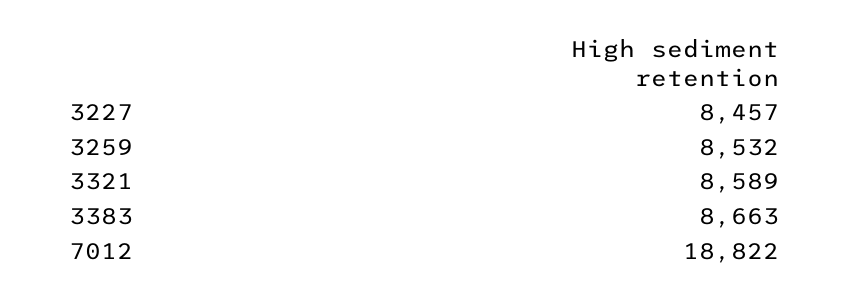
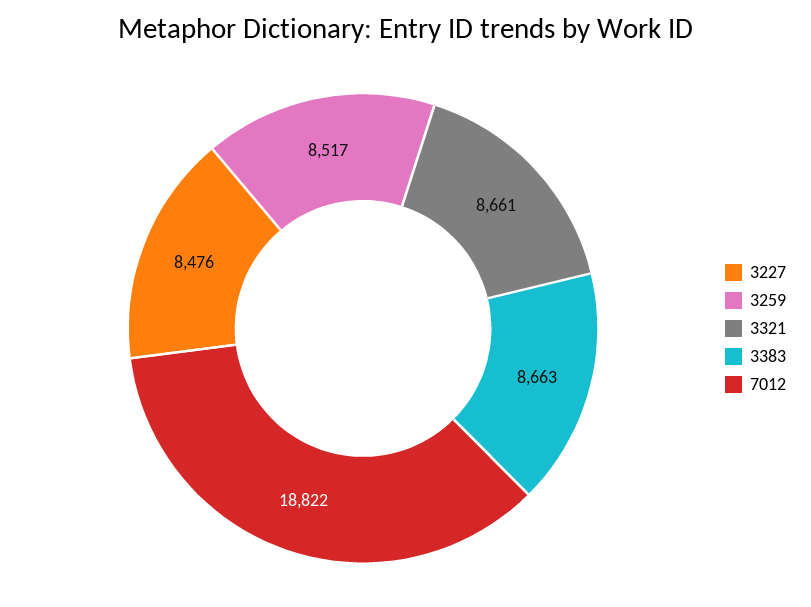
3227: 8457 -> 8476
3259: 8532 -> 8517
3321: 8589 -> 8661

